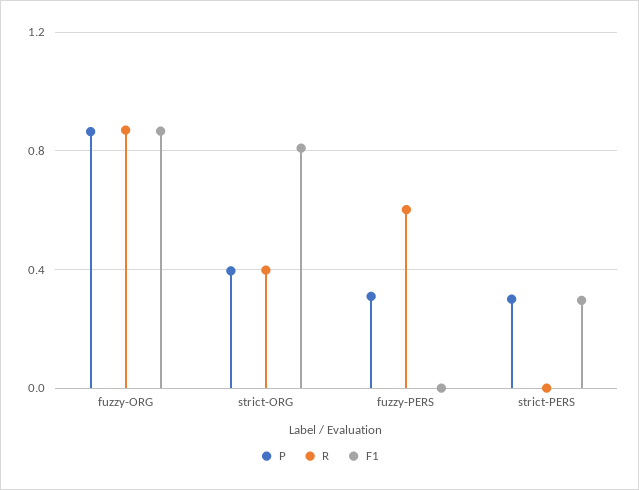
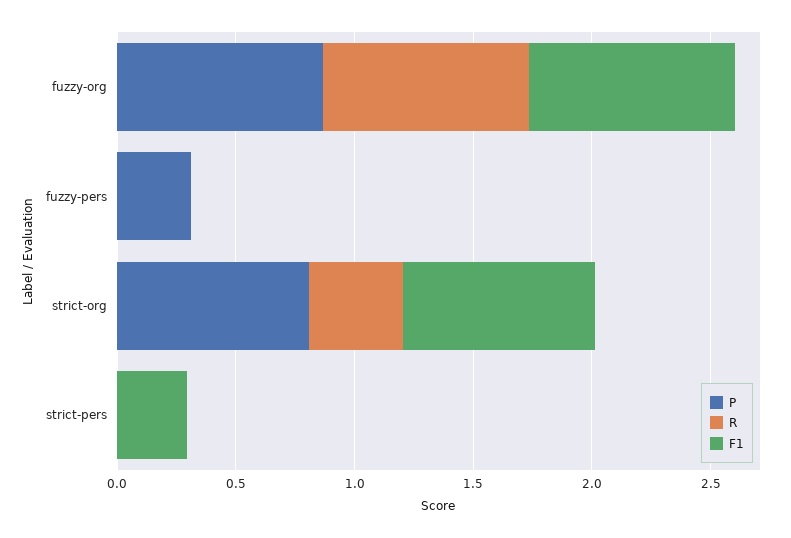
P, strict-ORG: 0.4 -> 0.8
R, fuzzy-PERS: 0.6 -> 0
P, strict-PERS: 0.3 -> 0

